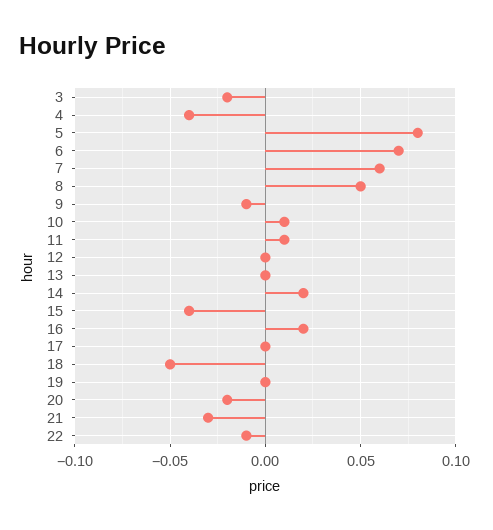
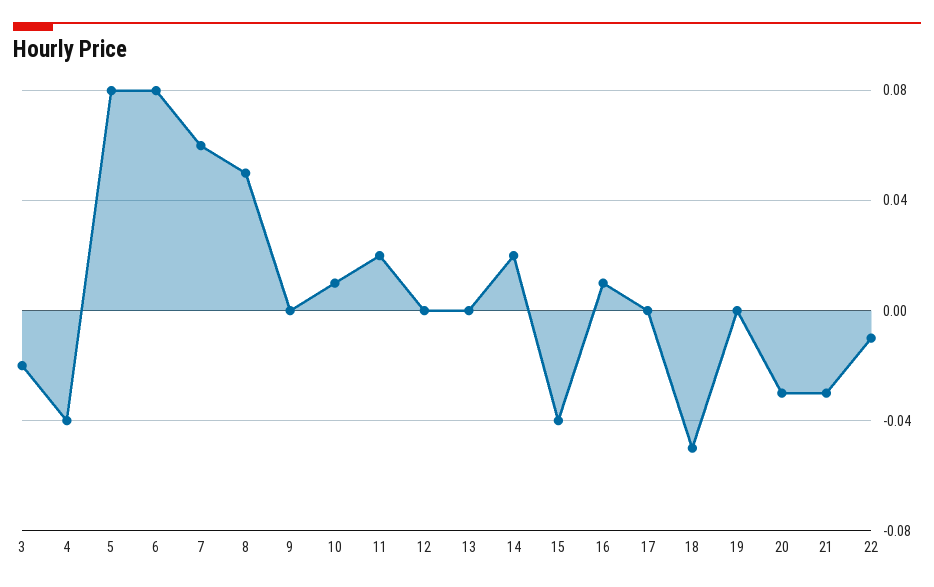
6: 0.07 -> 0.08
9: -0.01 -> 0
11: 0.01 -> 0.02
16: 0.02 -> 0.01
20: -0.02 -> -0.03

